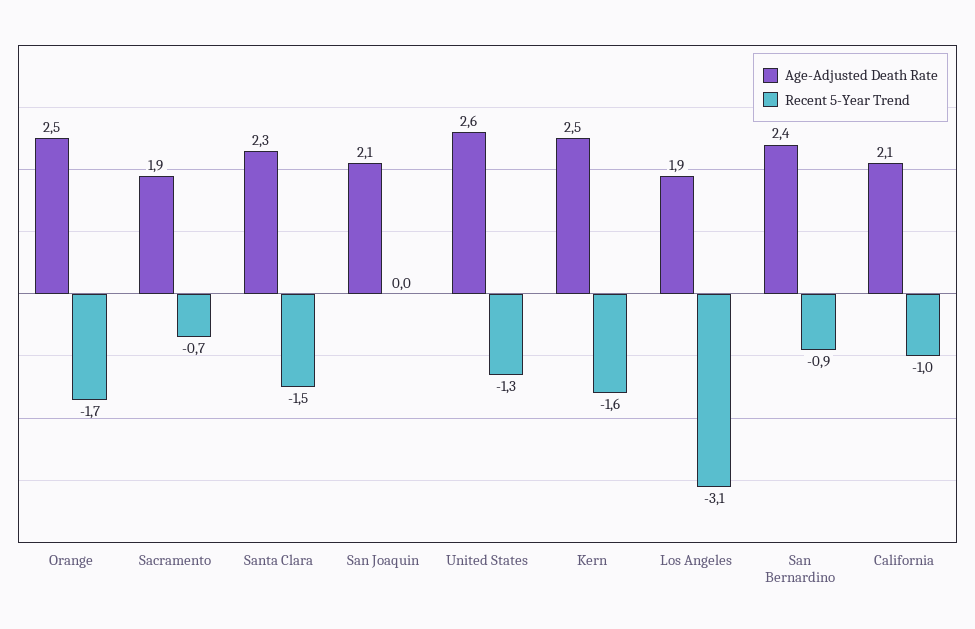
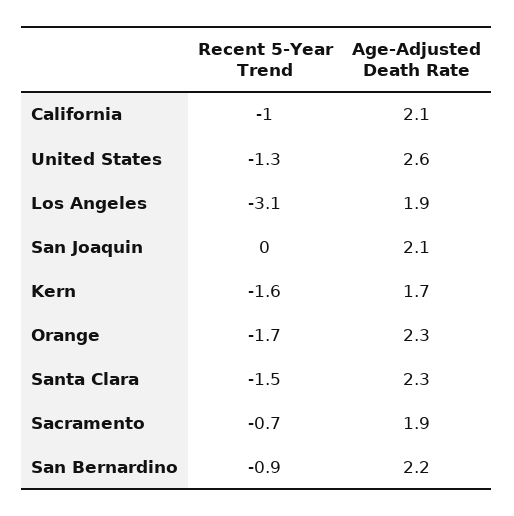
Age-Adjusted Death Rate, Orange: 2.5 -> 2.3
Age-Adjusted Death Rate, Kern: 2.5 -> 1.7
Age-Adjusted Death Rate, San Bernardino: 2.4 -> 2.2

